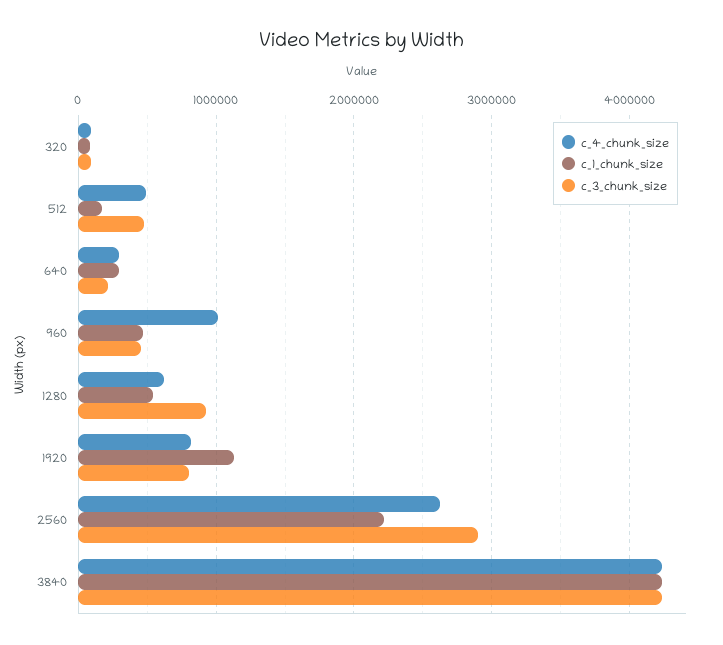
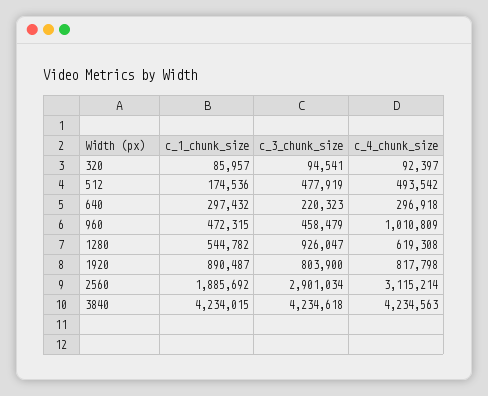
c_1_chunk_size, 1920: 1100000 -> 890487
c_4_chunk_size, 2560: 2600000 -> 3115214
c_1_chunk_size, 2560: 2200000 -> 1885692

